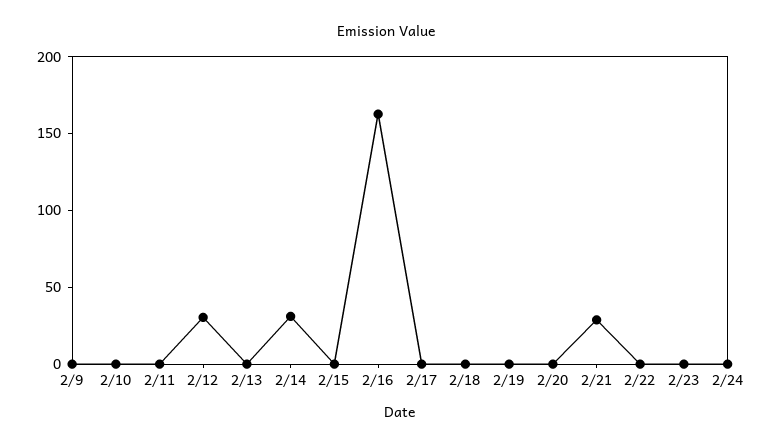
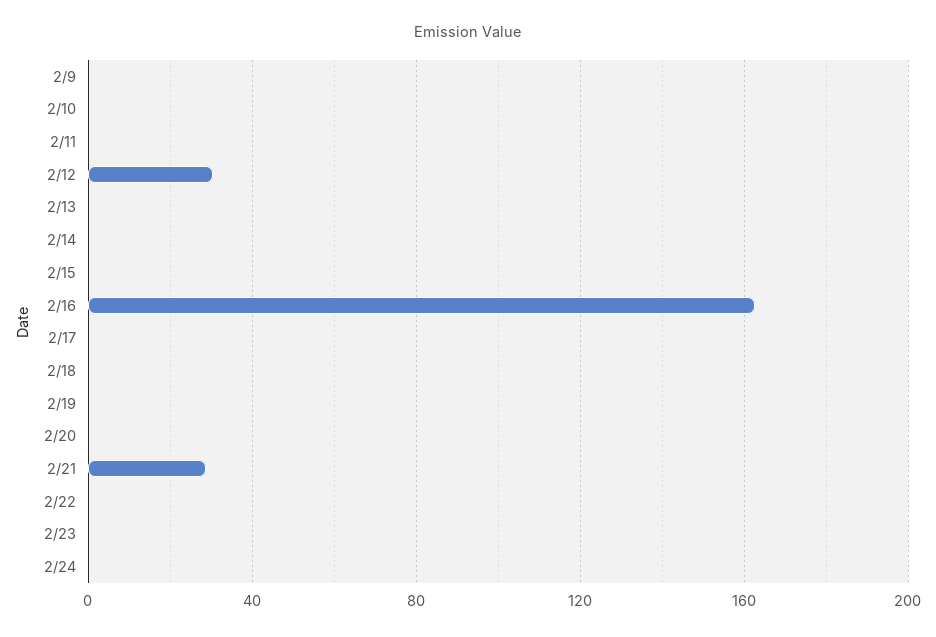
2/14: 30 -> 0

